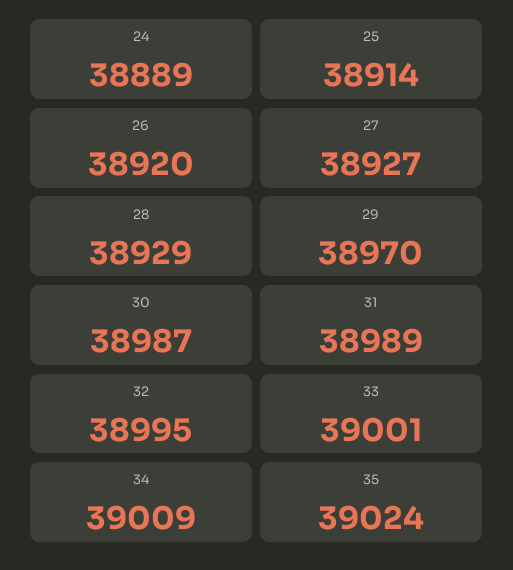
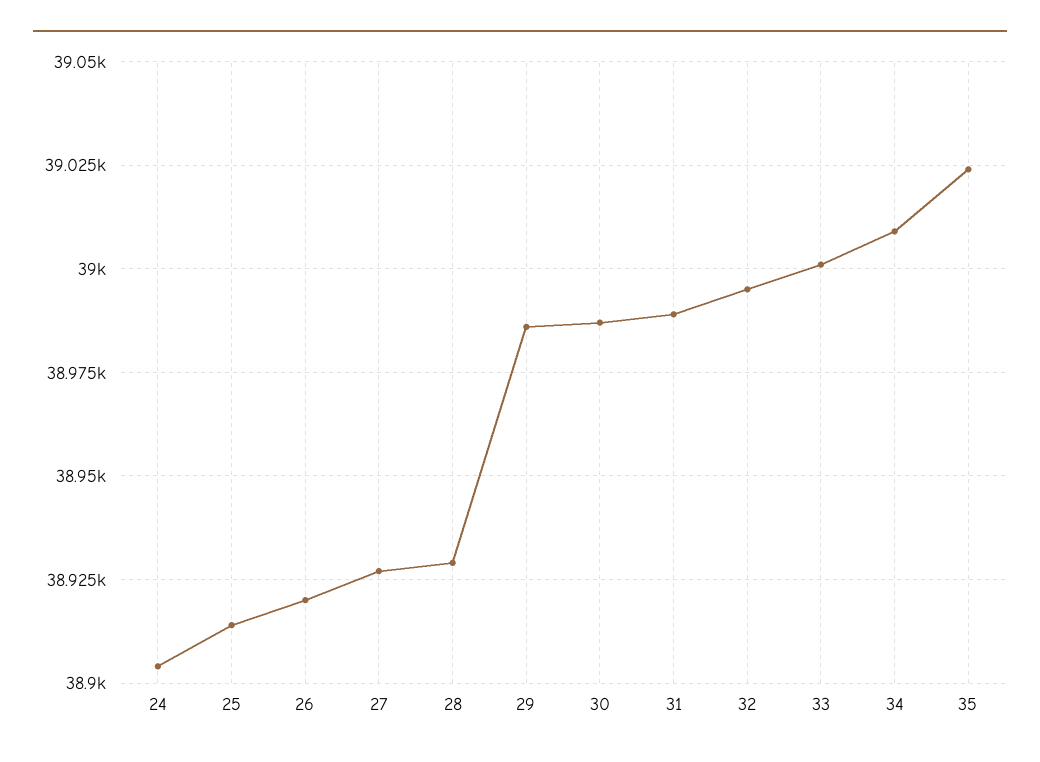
24: 38889 -> 38905
29: 38970 -> 38985

